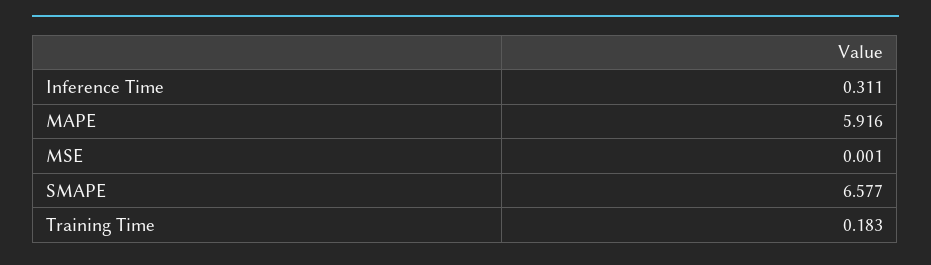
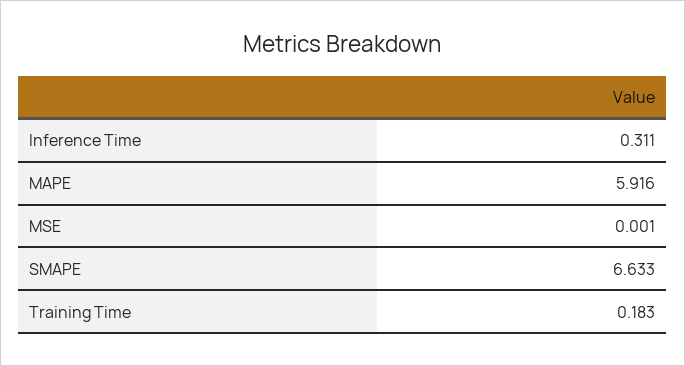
SMAPE: 6.577 -> 6.633

